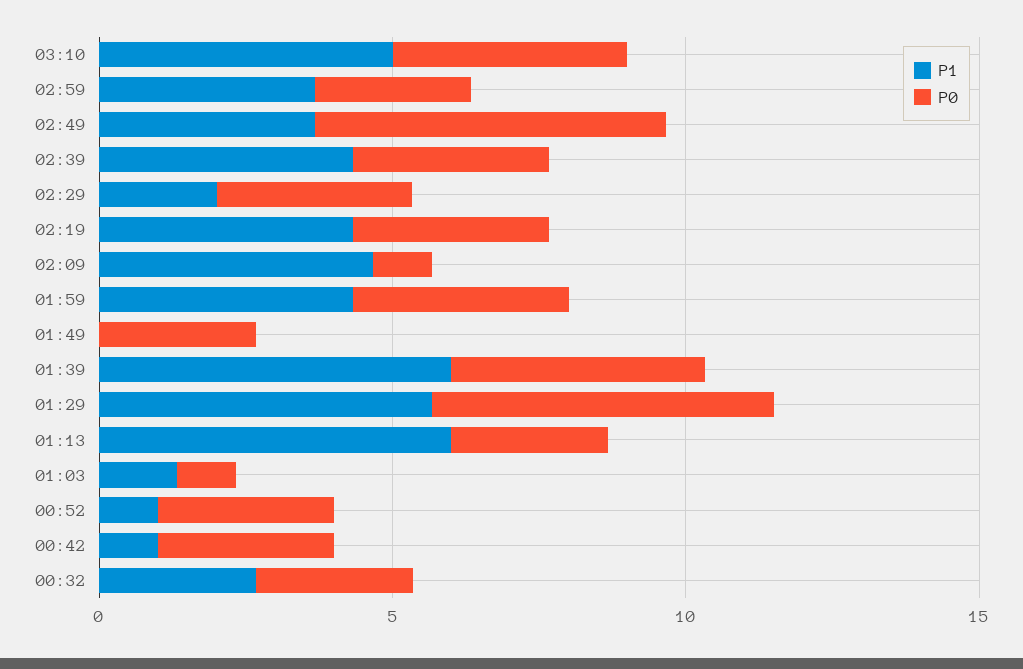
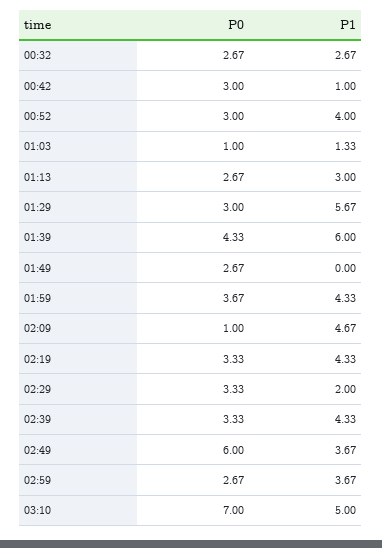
P0, 03:10: 4 -> 7
P0, 01:29: 6 -> 3
P1, 01:13: 6 -> 3
P1, 00:52: 1 -> 4

